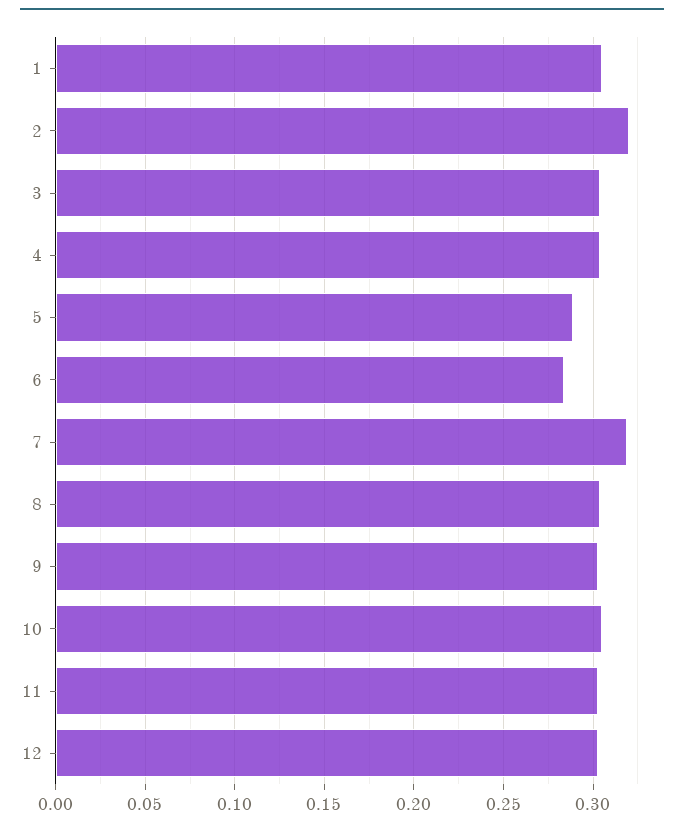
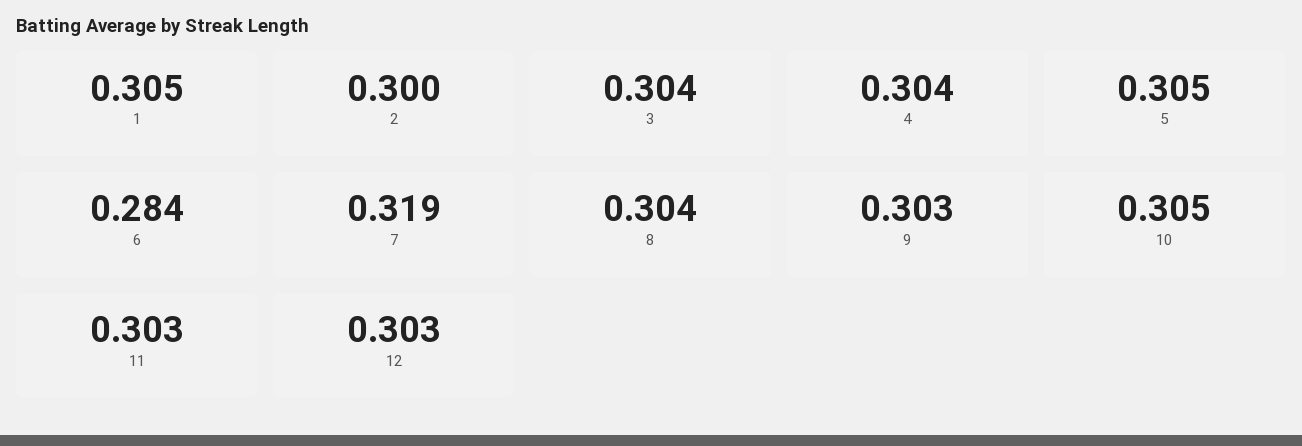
2: 0.32 -> 0.3
5: 0.29 -> 0.305

